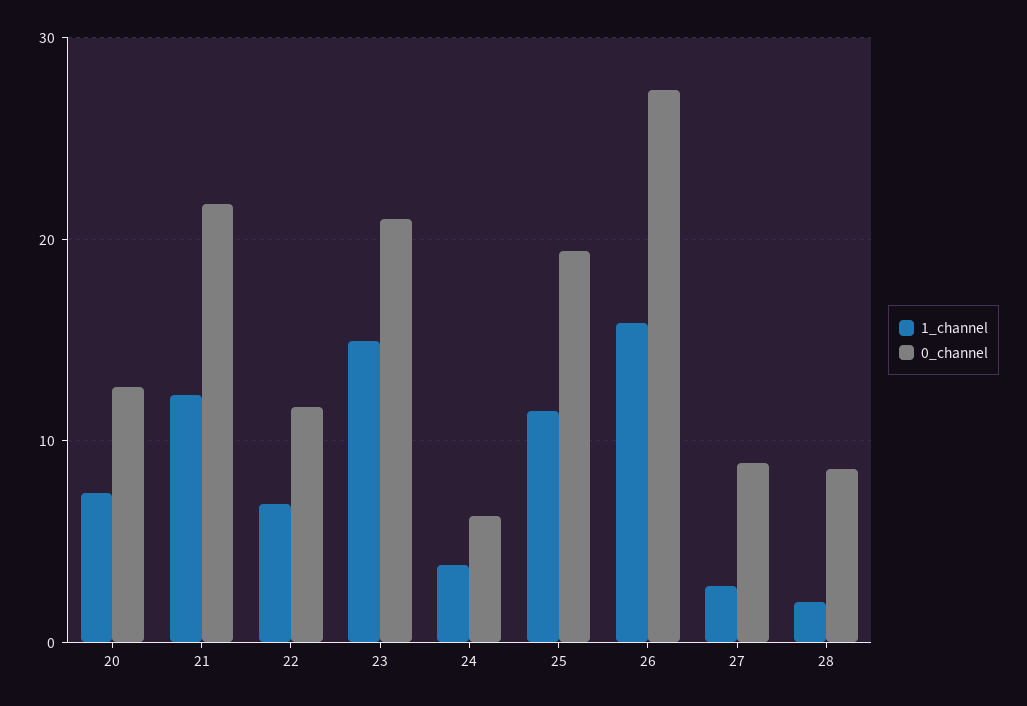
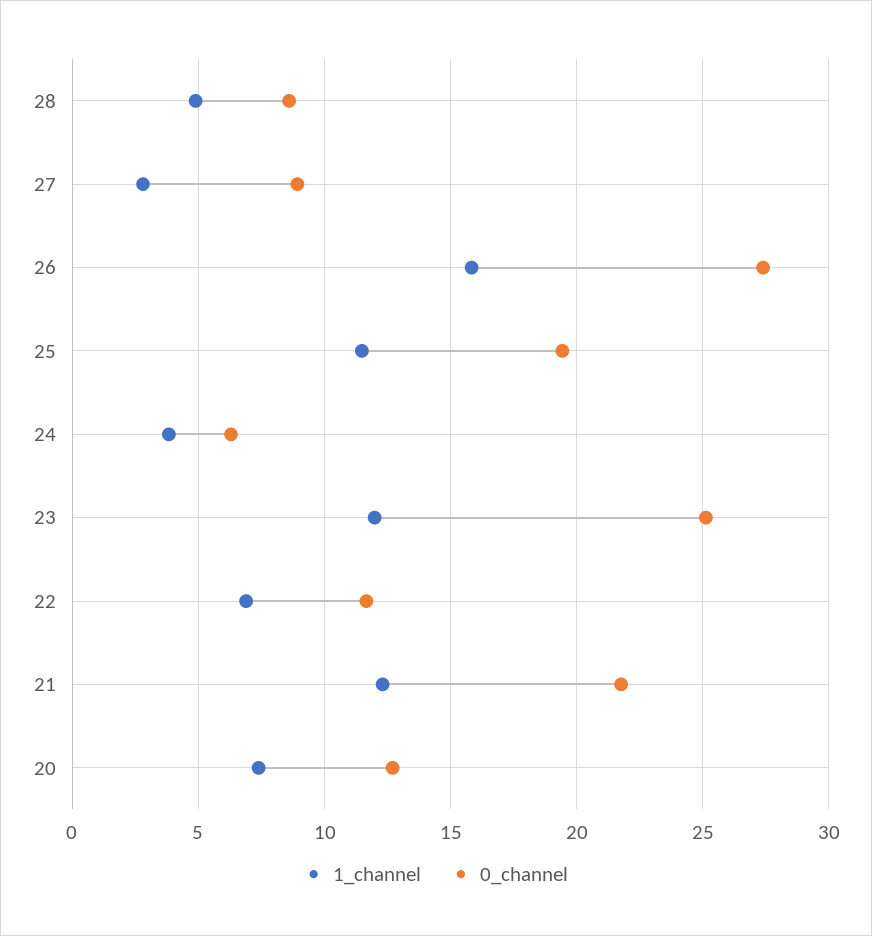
1_channel, 23: 15 -> 12
0_channel, 23: 21 -> 25
1_channel, 28: 2 -> 5

